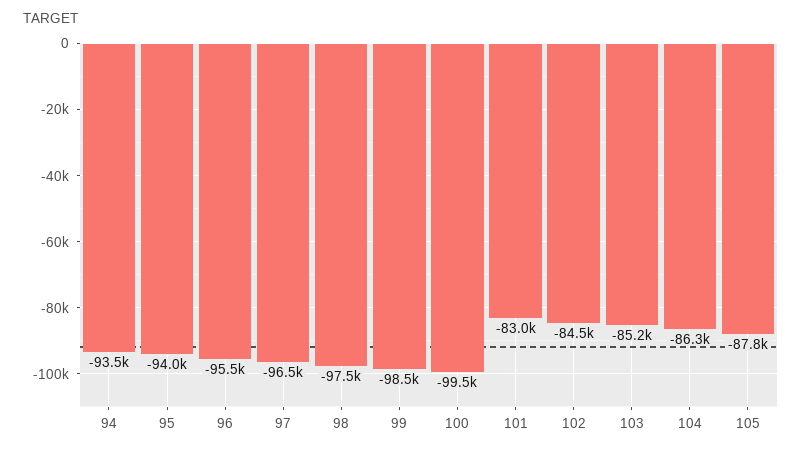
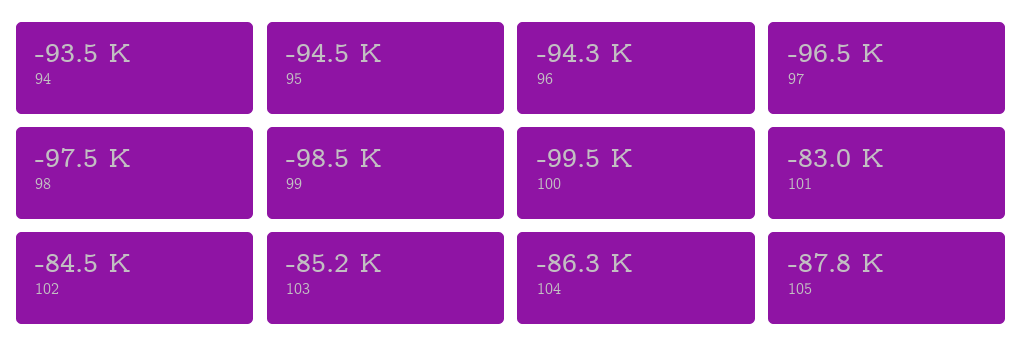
95: -94000 -> -94500
96: -95500 -> -94300

